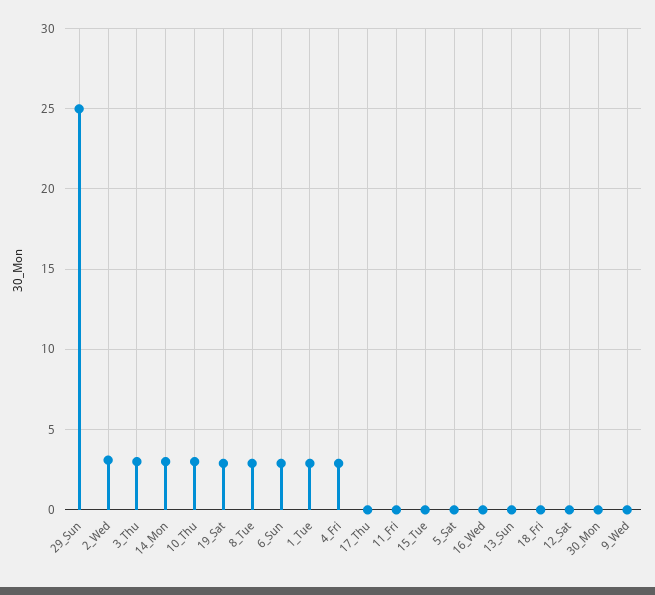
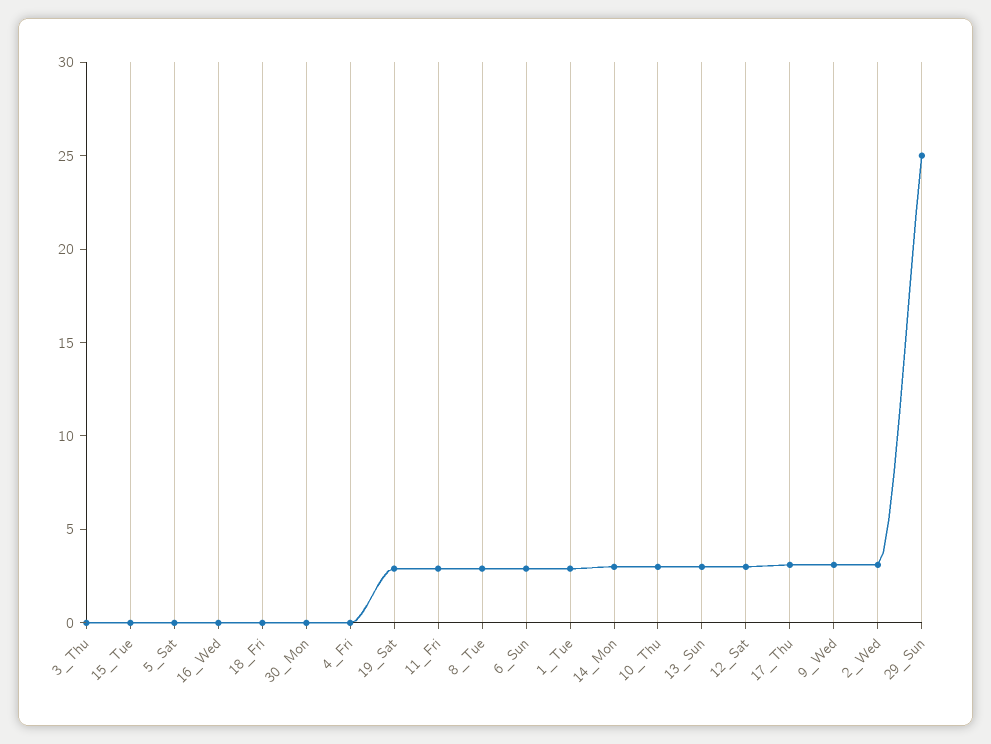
3_Thu: 3 -> 0
4_Fri: 3 -> 0
17_Thu: 0 -> 3
11_Fri: 0 -> 3
13_Sun: 0 -> 3
12_Sat: 0 -> 3
9_Wed: 0 -> 3

